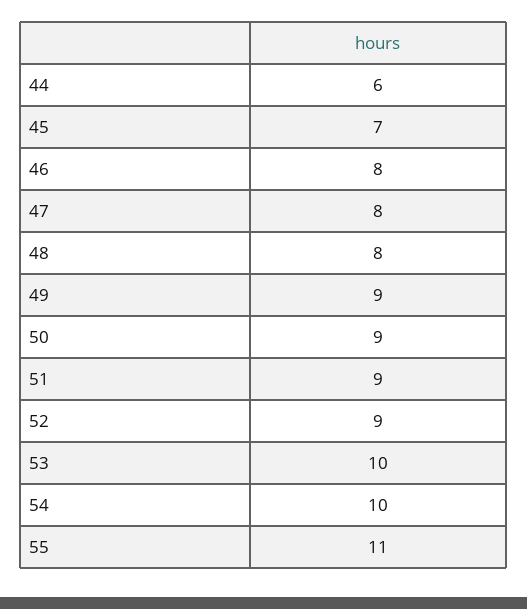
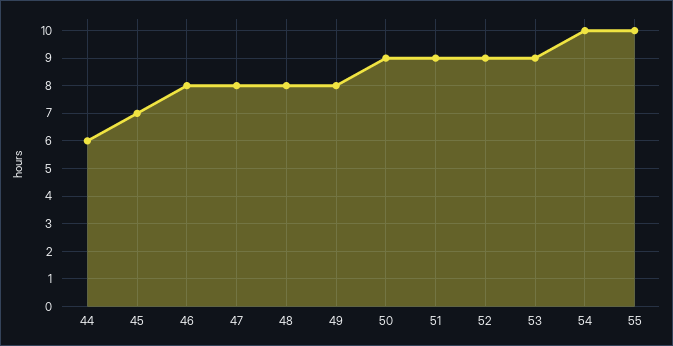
49: 9 -> 8
53: 10 -> 9
55: 11 -> 10

